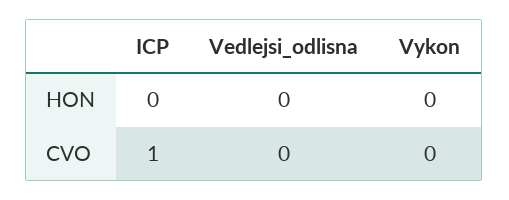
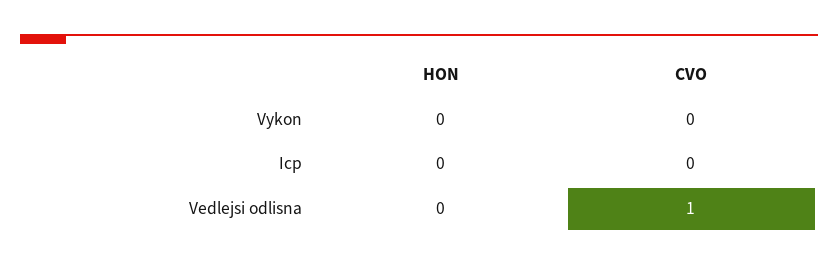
ICP, CVO: 1 -> 0
Vedlejsi_odlisna, CVO: 0 -> 1

